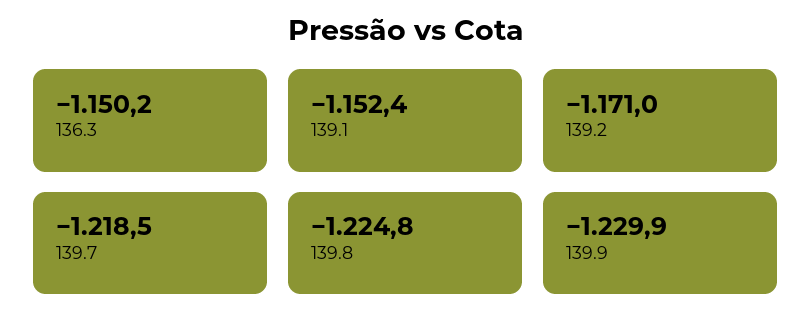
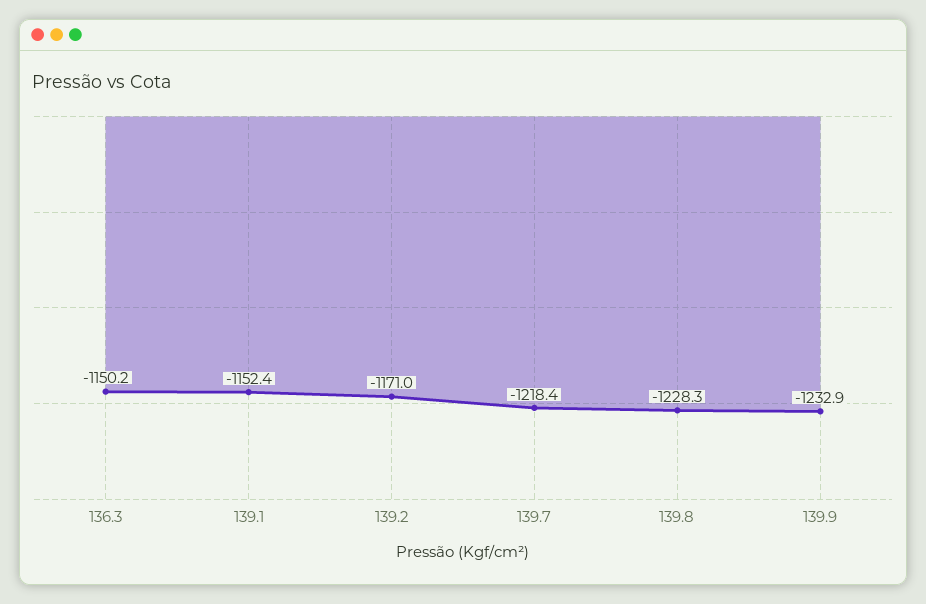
139.7: -1218.5 -> -1218.4
139.8: -1224.8 -> -1228.3
139.9: -1229.9 -> -1232.9

